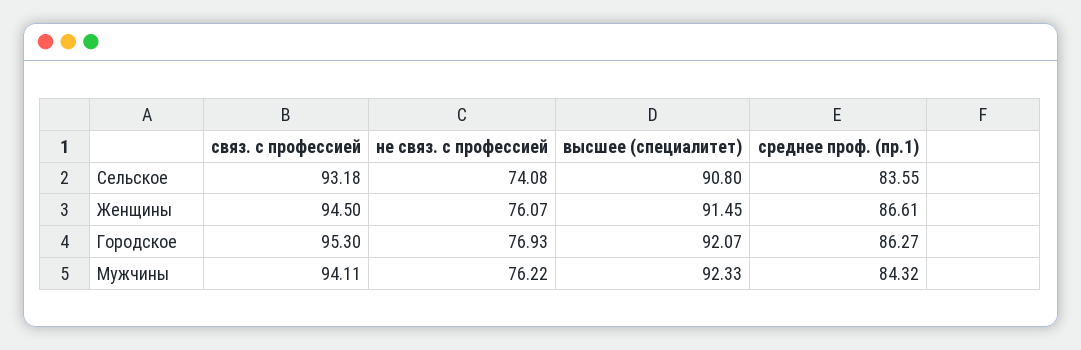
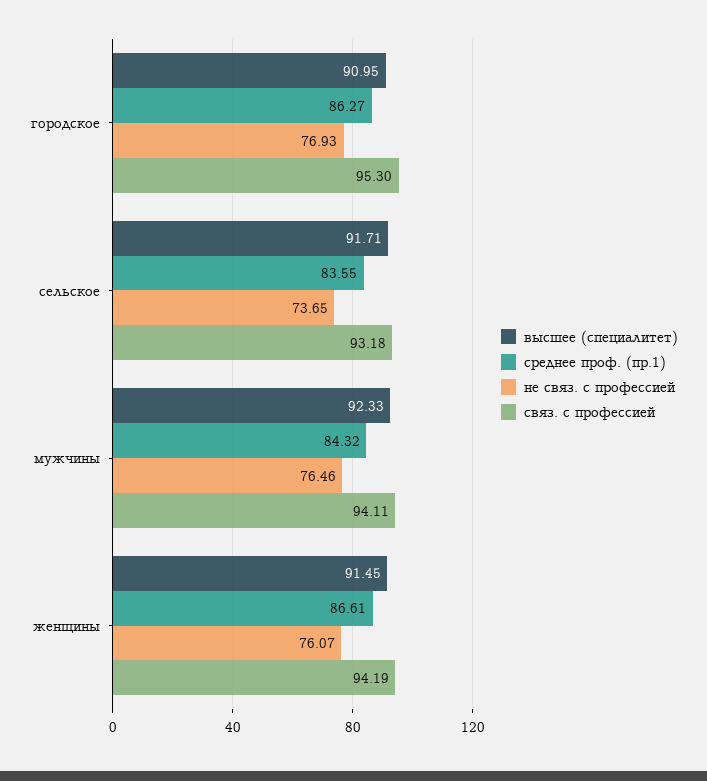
не связ. с профессией, Сельское: 74.08 -> 73.65
высшее (специалитет), Сельское: 90.8 -> 91.71
связ. с профессией, Женщины: 94.5 -> 94.19
высшее (специалитет), Городское: 92.07 -> 90.95
не связ. с профессией, Мужчины: 76.22 -> 76.46

